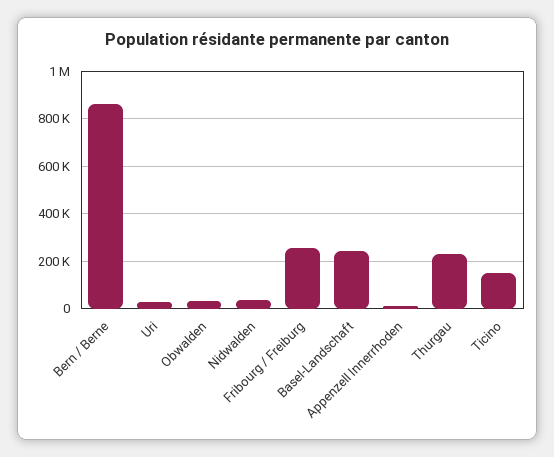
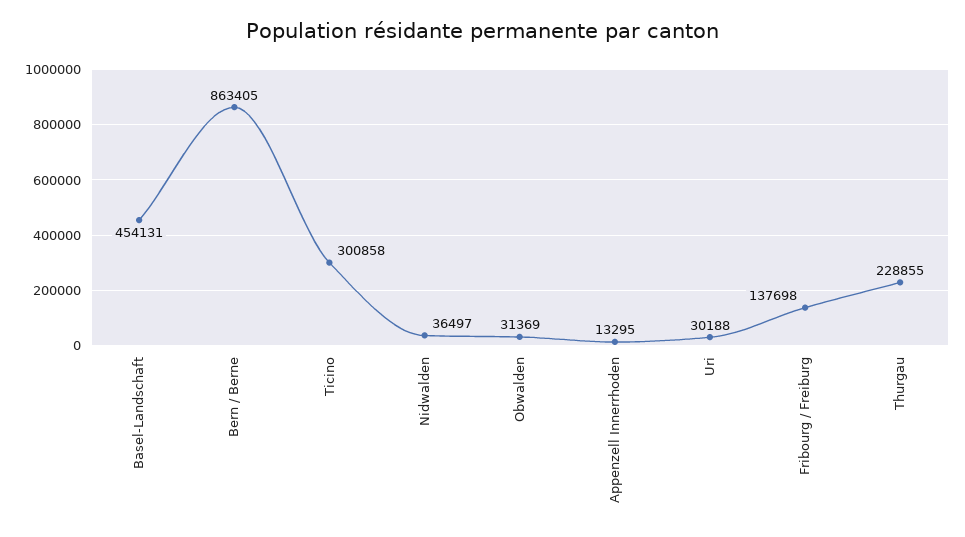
Fribourg / Freiburg: 250000 -> 137698
Basel-Landschaft: 250000 -> 454131
Ticino: 150000 -> 300858

